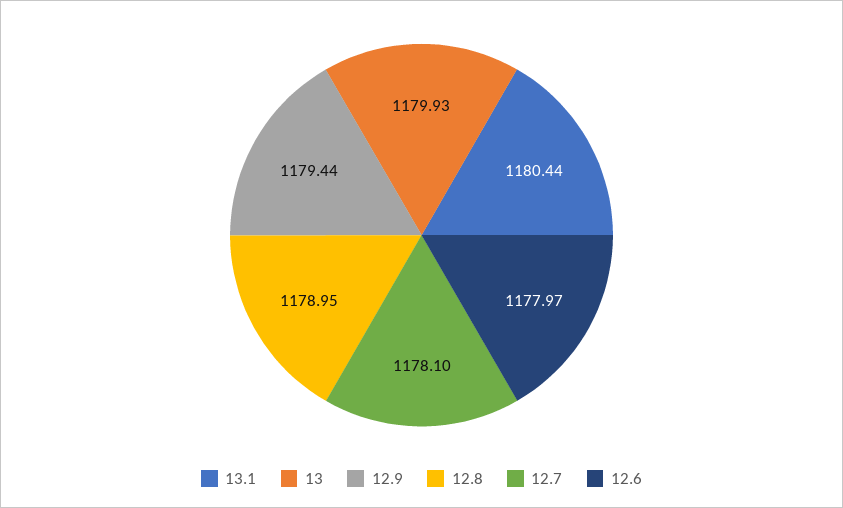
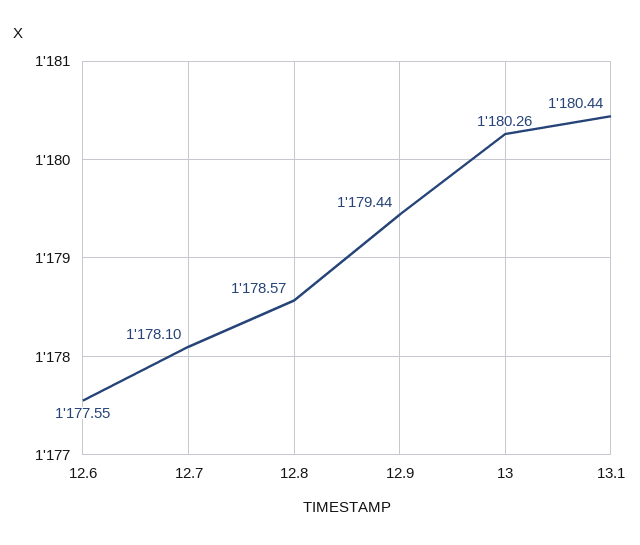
13: 1179.93 -> 1180.26
12.8: 1178.95 -> 1178.57
12.6: 1177.97 -> 1177.55

